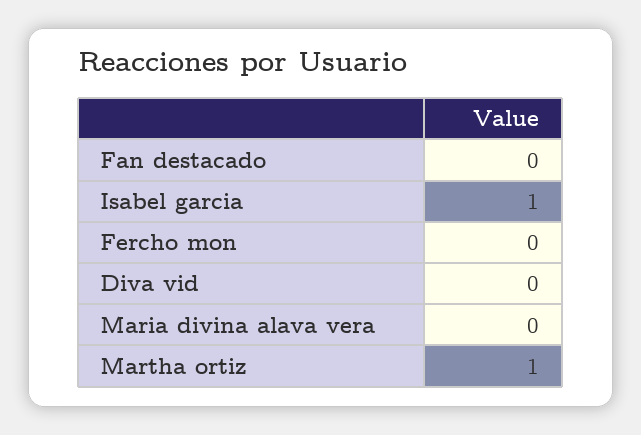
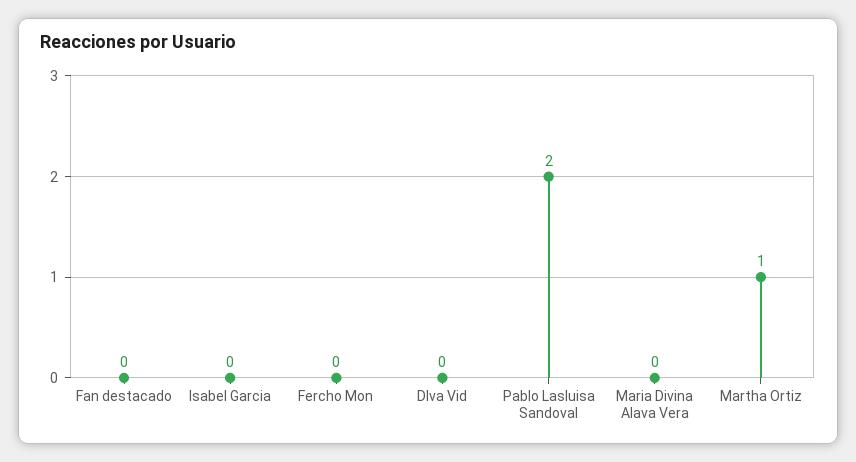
Isabel garcia: 1 -> 0
Pablo Lasluisa Sandoval: none -> 2

